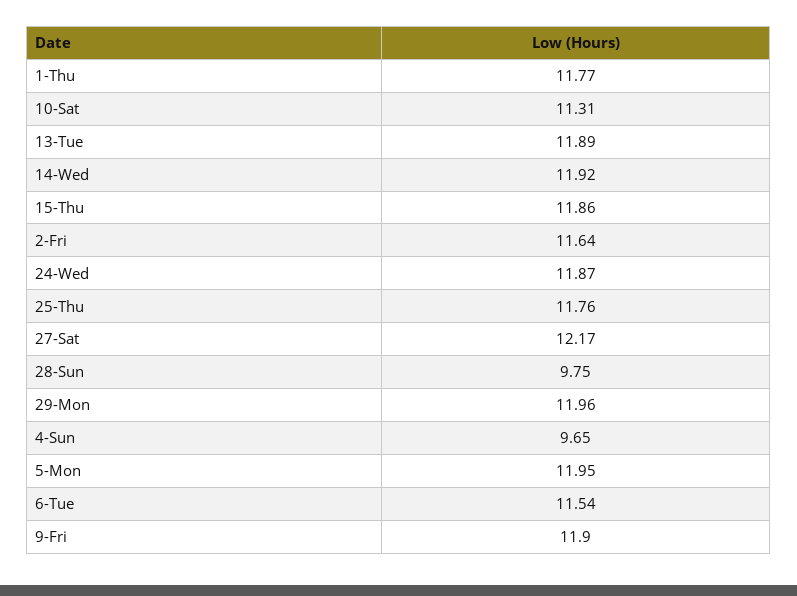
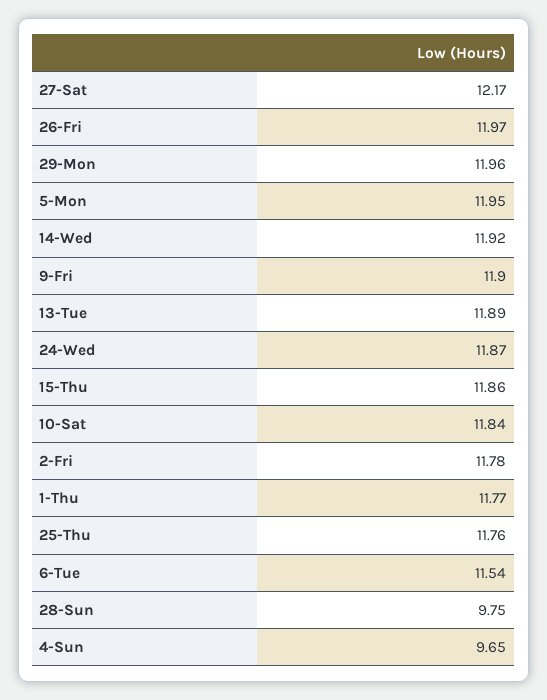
10-Sat: 11.31 -> 11.84
2-Fri: 11.64 -> 11.78
26-Fri: none -> 11.97

